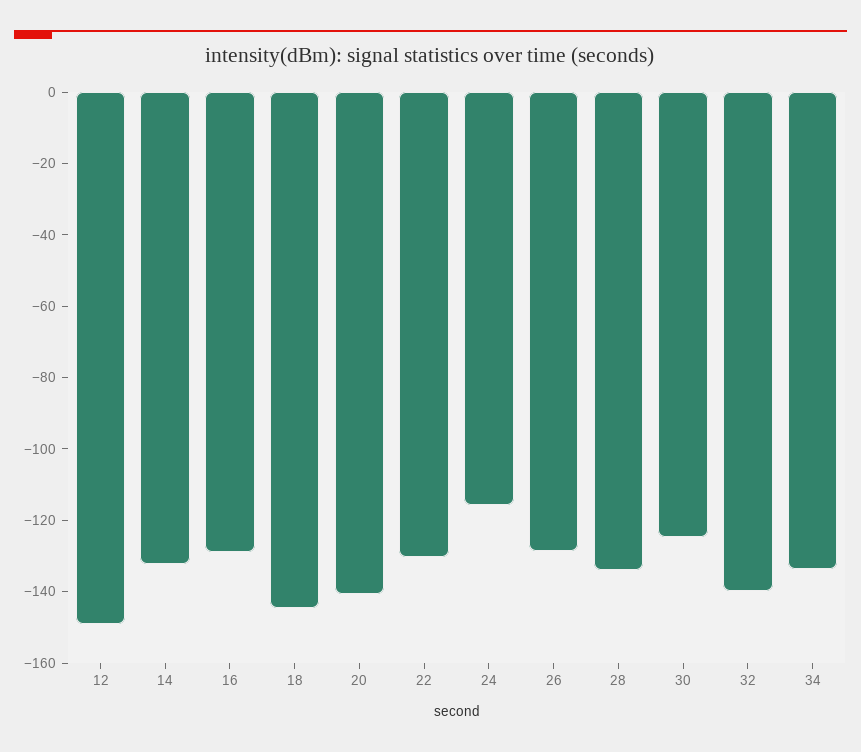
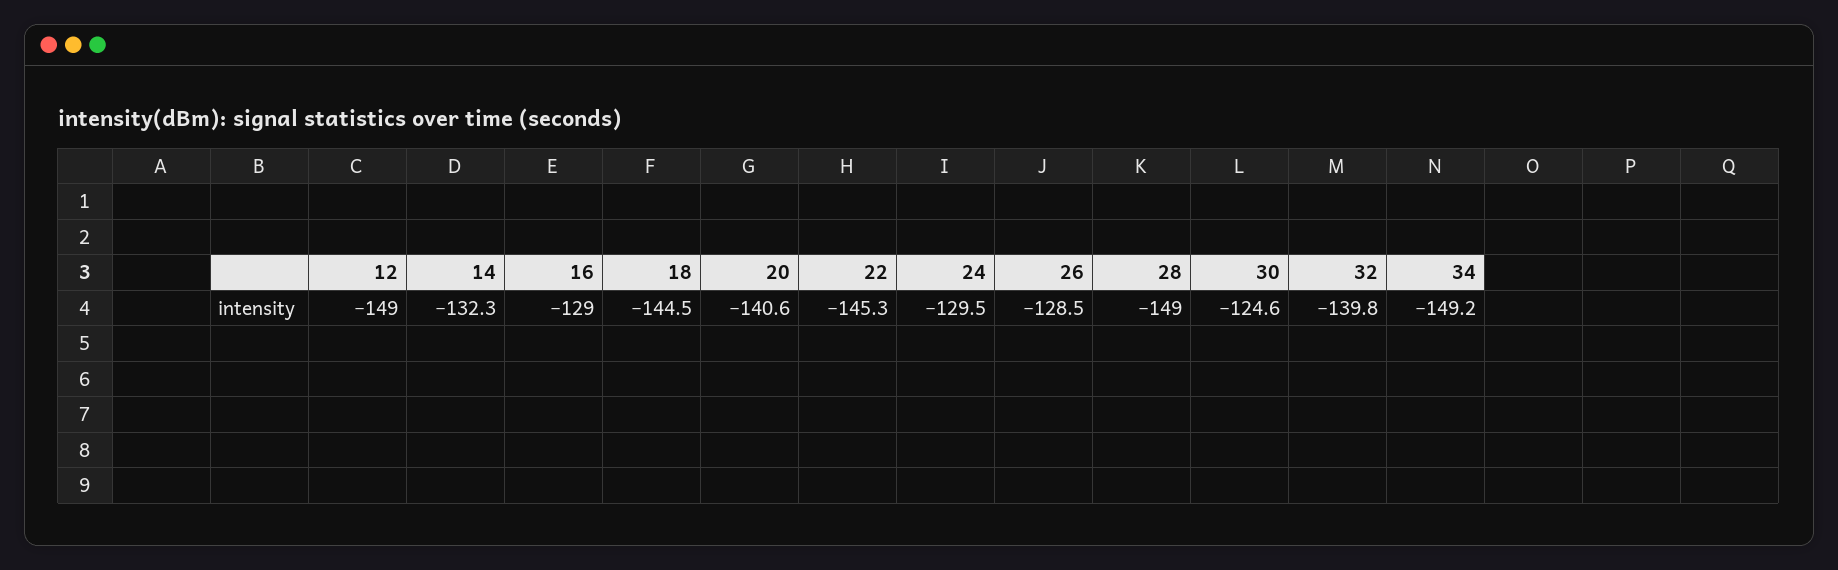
22: -130 -> -145.3
24: -115 -> -129.5
28: -135 -> -149
34: -135 -> -149.2

